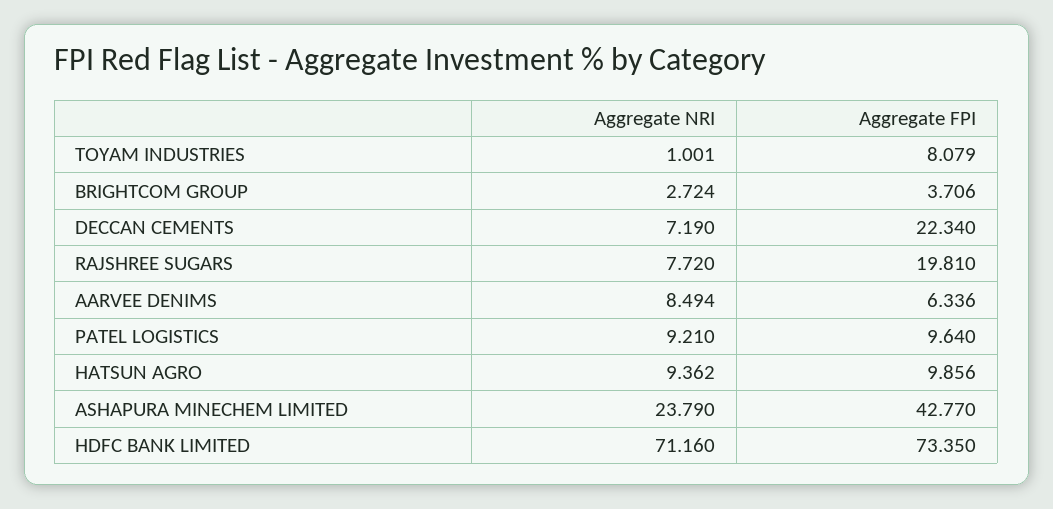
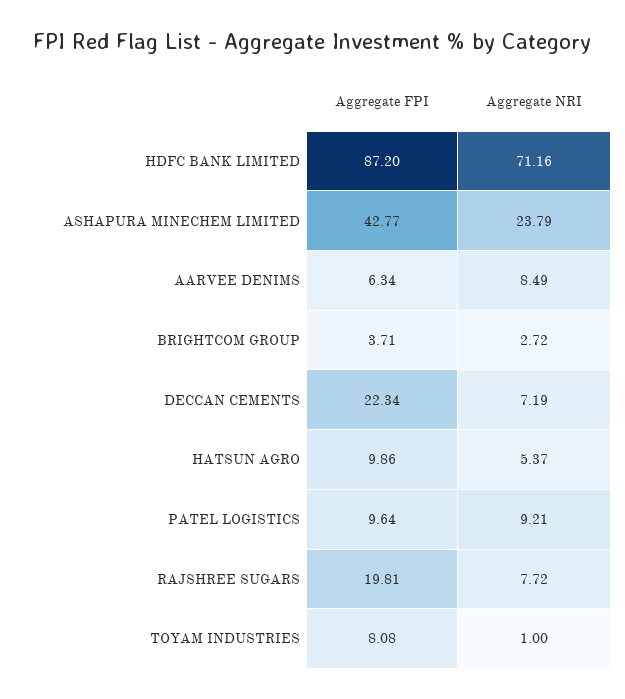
Aggregate NRI, HATSUN AGRO: 9.362 -> 5.37
Aggregate FPI, HDFC BANK LIMITED: 73.35 -> 87.2

